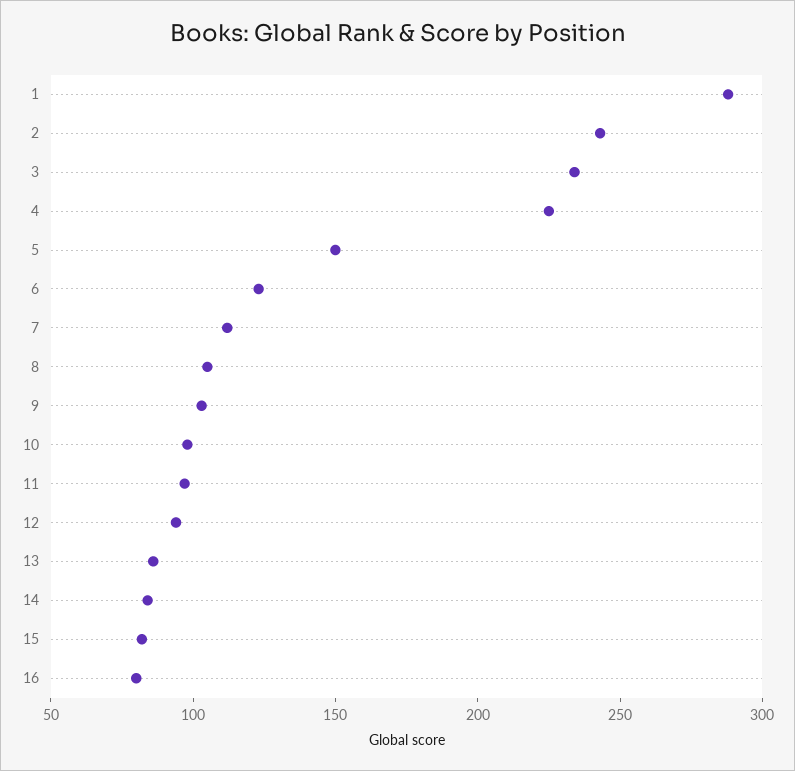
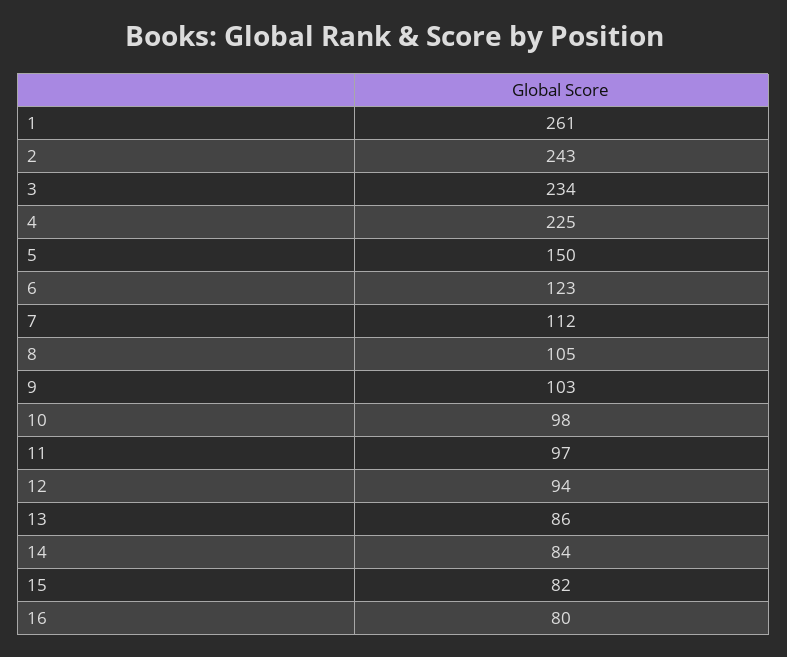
1: 290 -> 261

